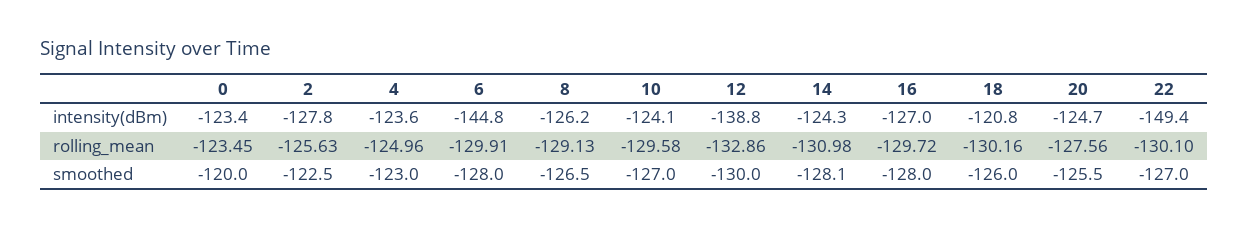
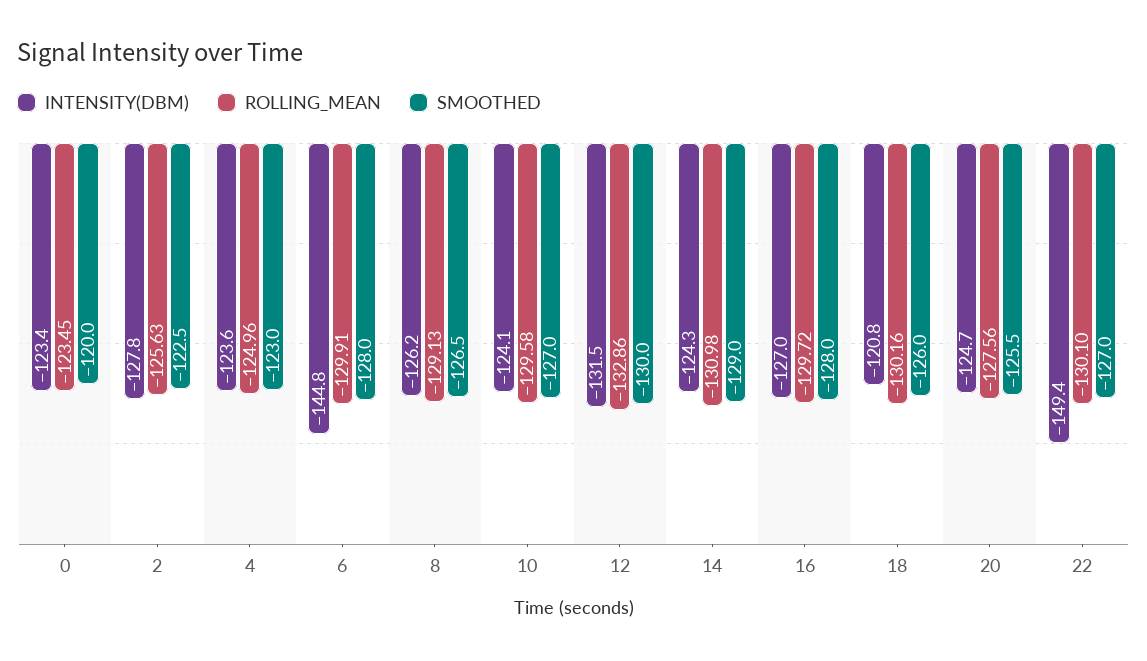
intensity(dBm), 12: -138.8 -> -131.5
smoothed, 14: -128.1 -> -129

